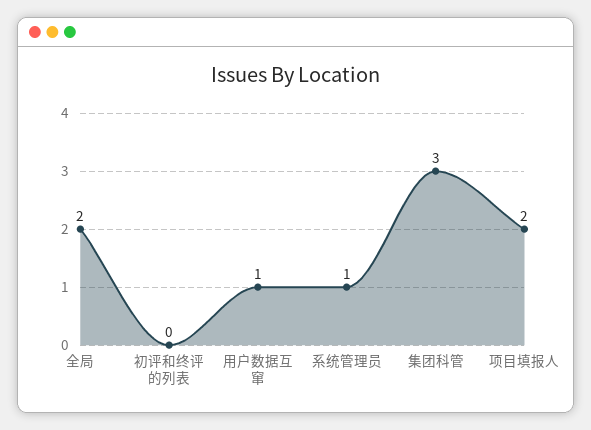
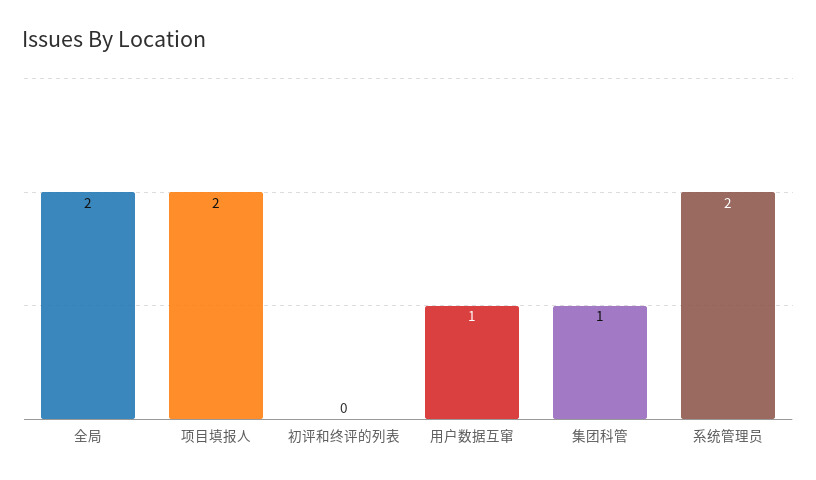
系统管理员: 1 -> 2
集团科管: 3 -> 1

